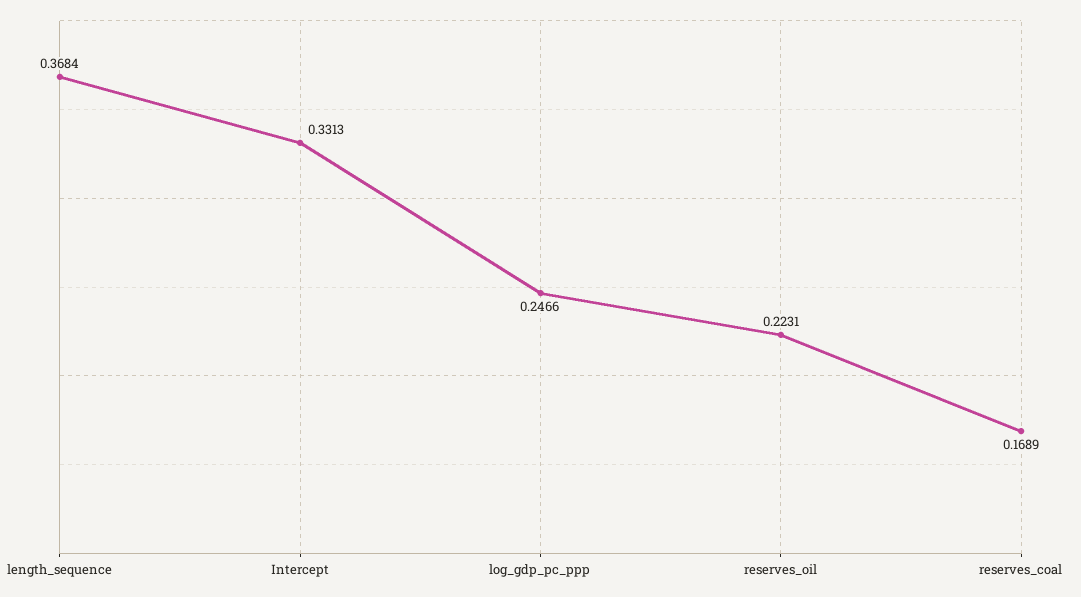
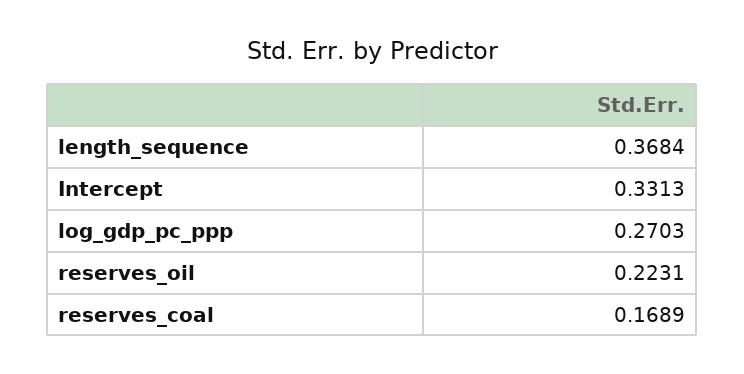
log_gdp_pc_ppp: 0.2466 -> 0.2703

